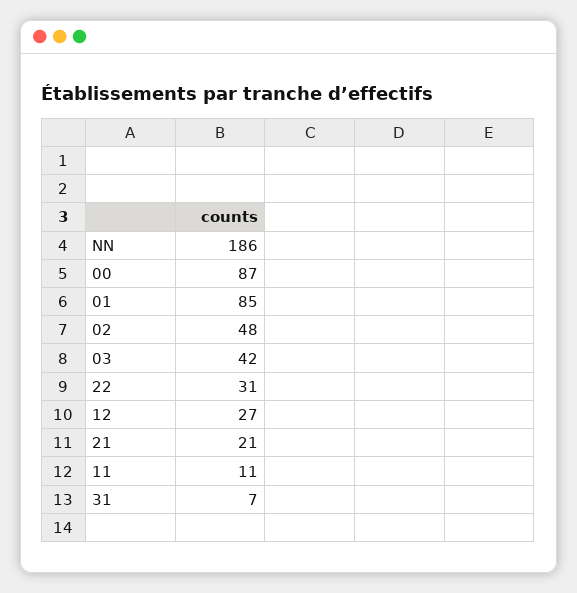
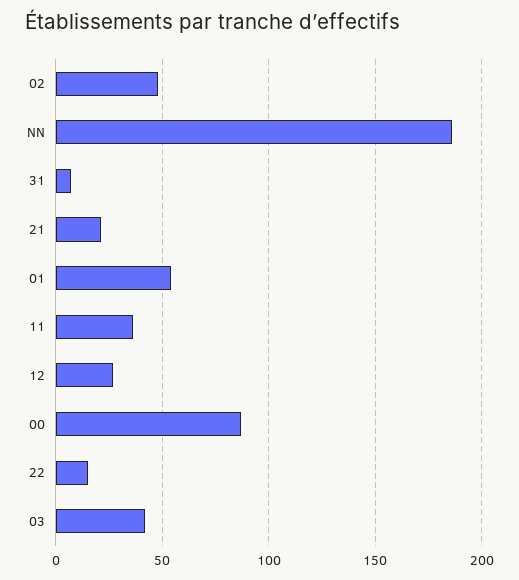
01: 85 -> 55
22: 31 -> 15
11: 11 -> 35

